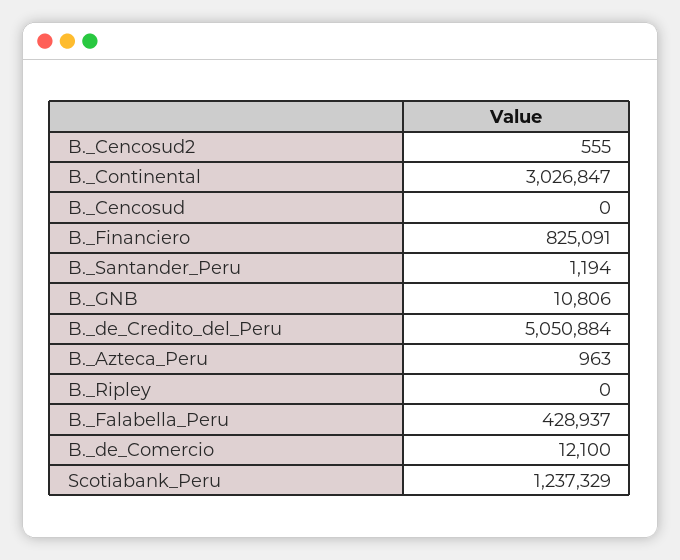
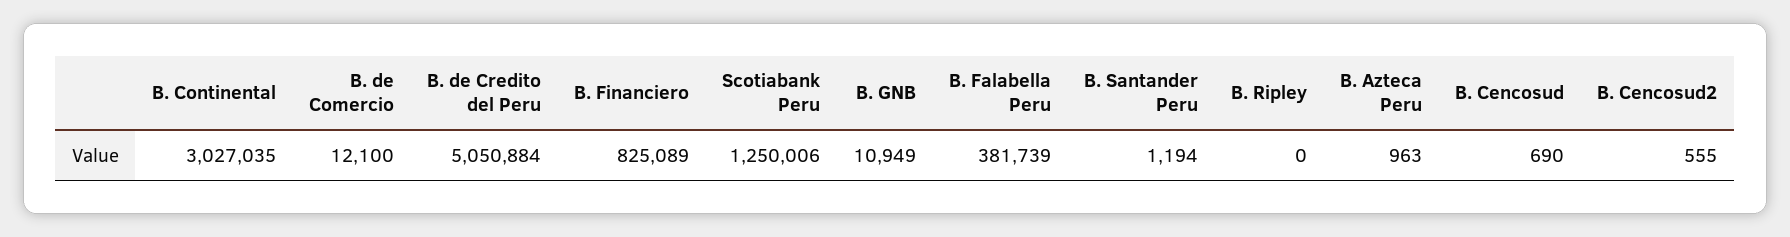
B._Continental: 3026847 -> 3027035
B._Cencosud: 0 -> 690
B._Financiero: 825091 -> 825089
B._GNB: 10806 -> 10949
B._Falabella_Peru: 428937 -> 381739
Scotiabank_Peru: 1237329 -> 1250006

